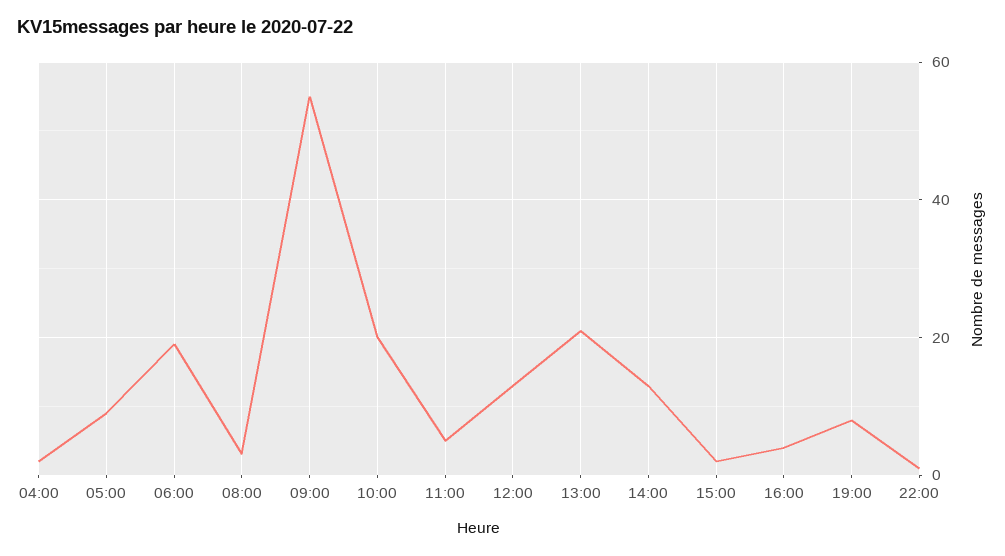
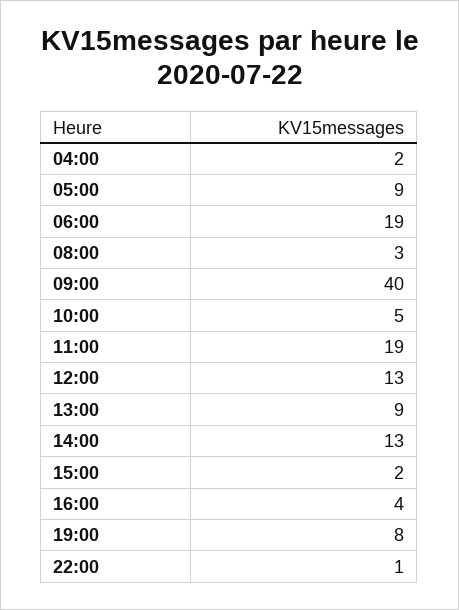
09:00: 55 -> 40
10:00: 20 -> 5
11:00: 5 -> 19
13:00: 20 -> 9

